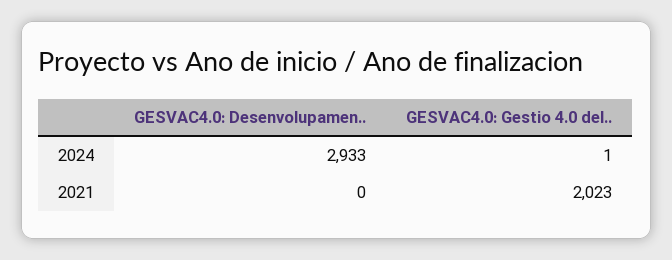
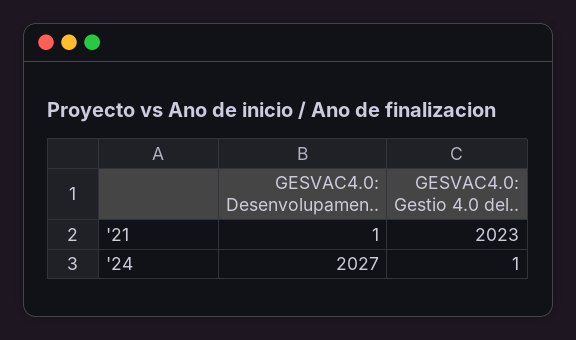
GESVAC4.0: Desenvolupamen.., 2024: 2933 -> 2027
GESVAC4.0: Desenvolupamen.., 2021: 0 -> 1

